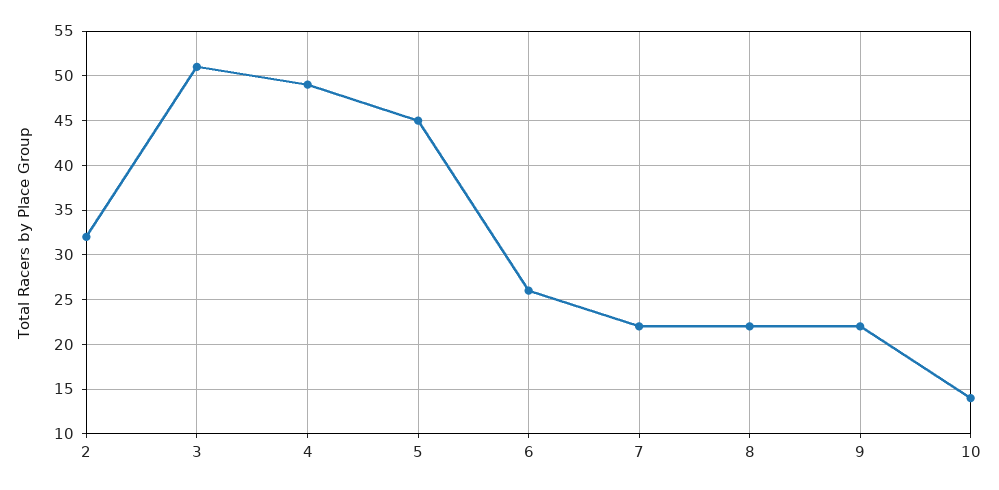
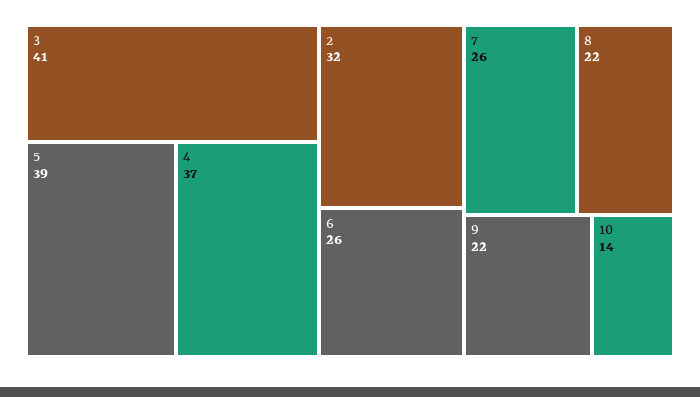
3: 51 -> 41
4: 49 -> 37
5: 45 -> 39
7: 22 -> 26

